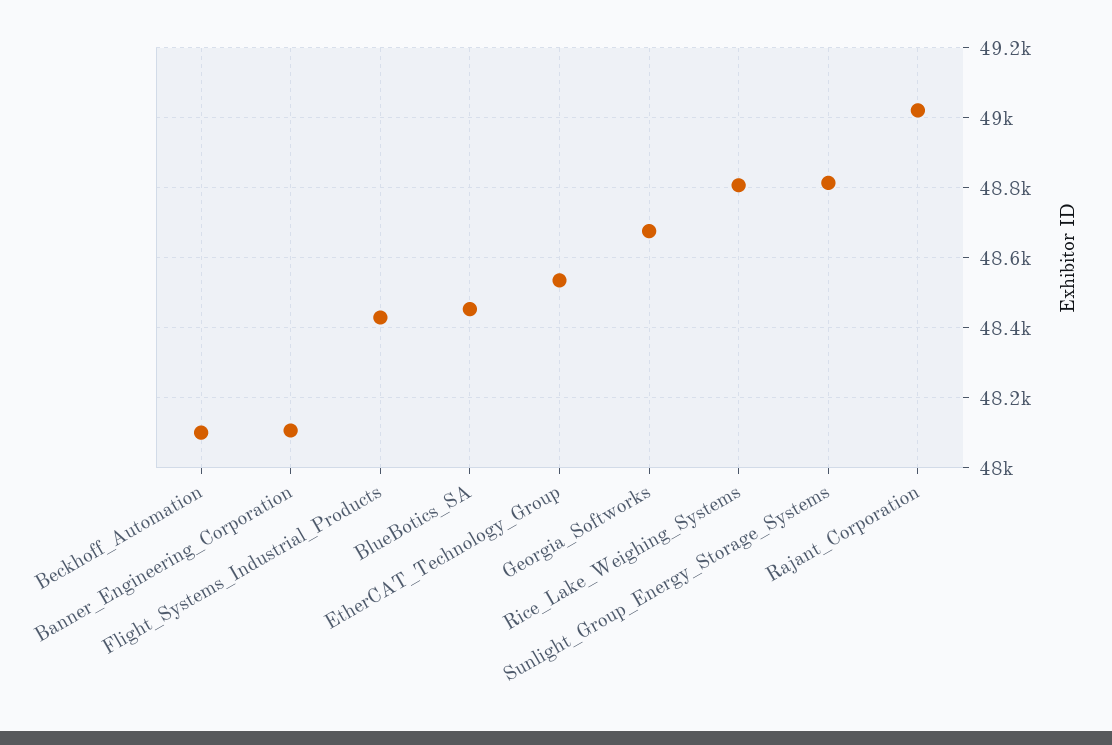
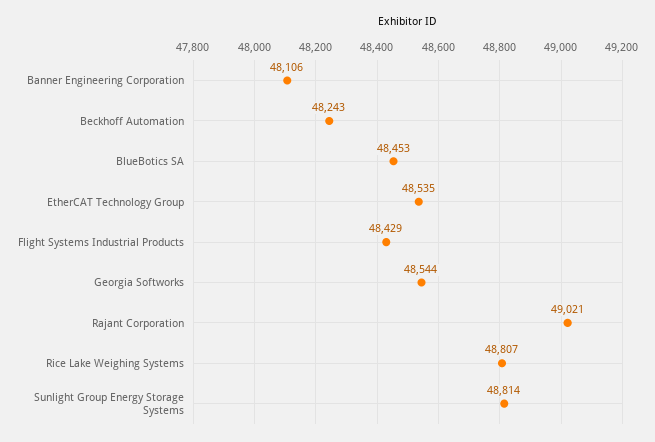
Beckhoff_Automation: 48100 -> 48243
Georgia_Softworks: 48680 -> 48544

